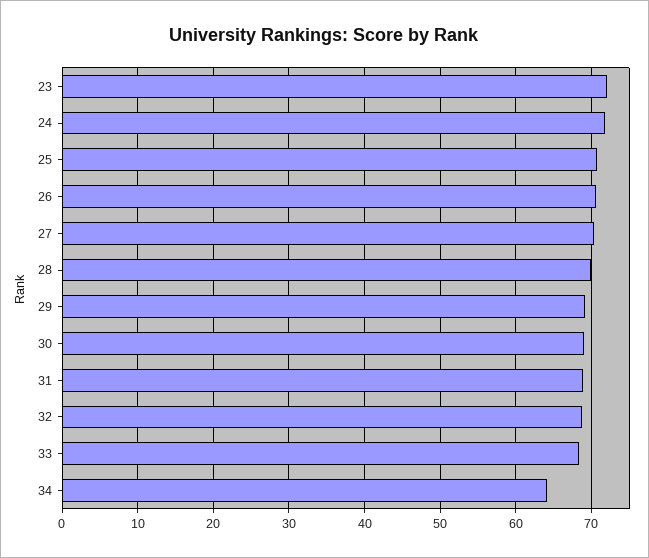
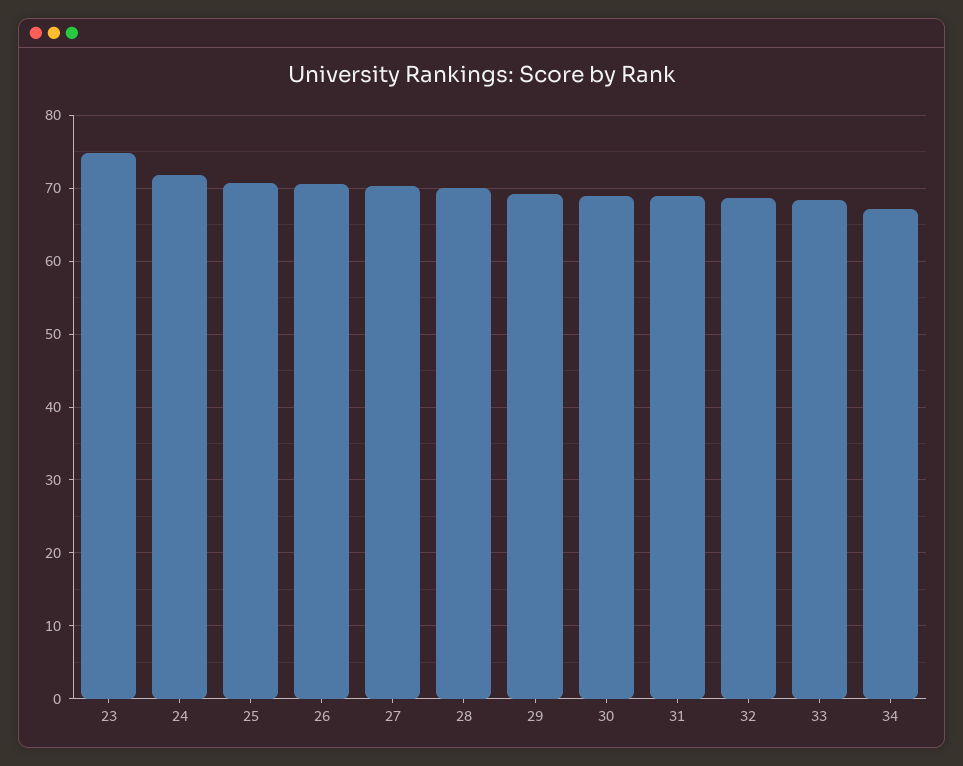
23: 72 -> 75
34: 64 -> 67

